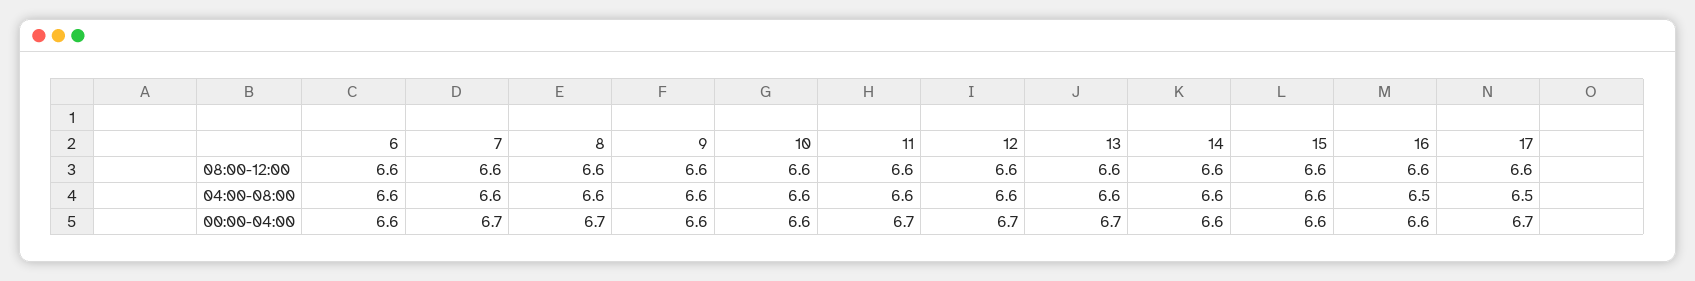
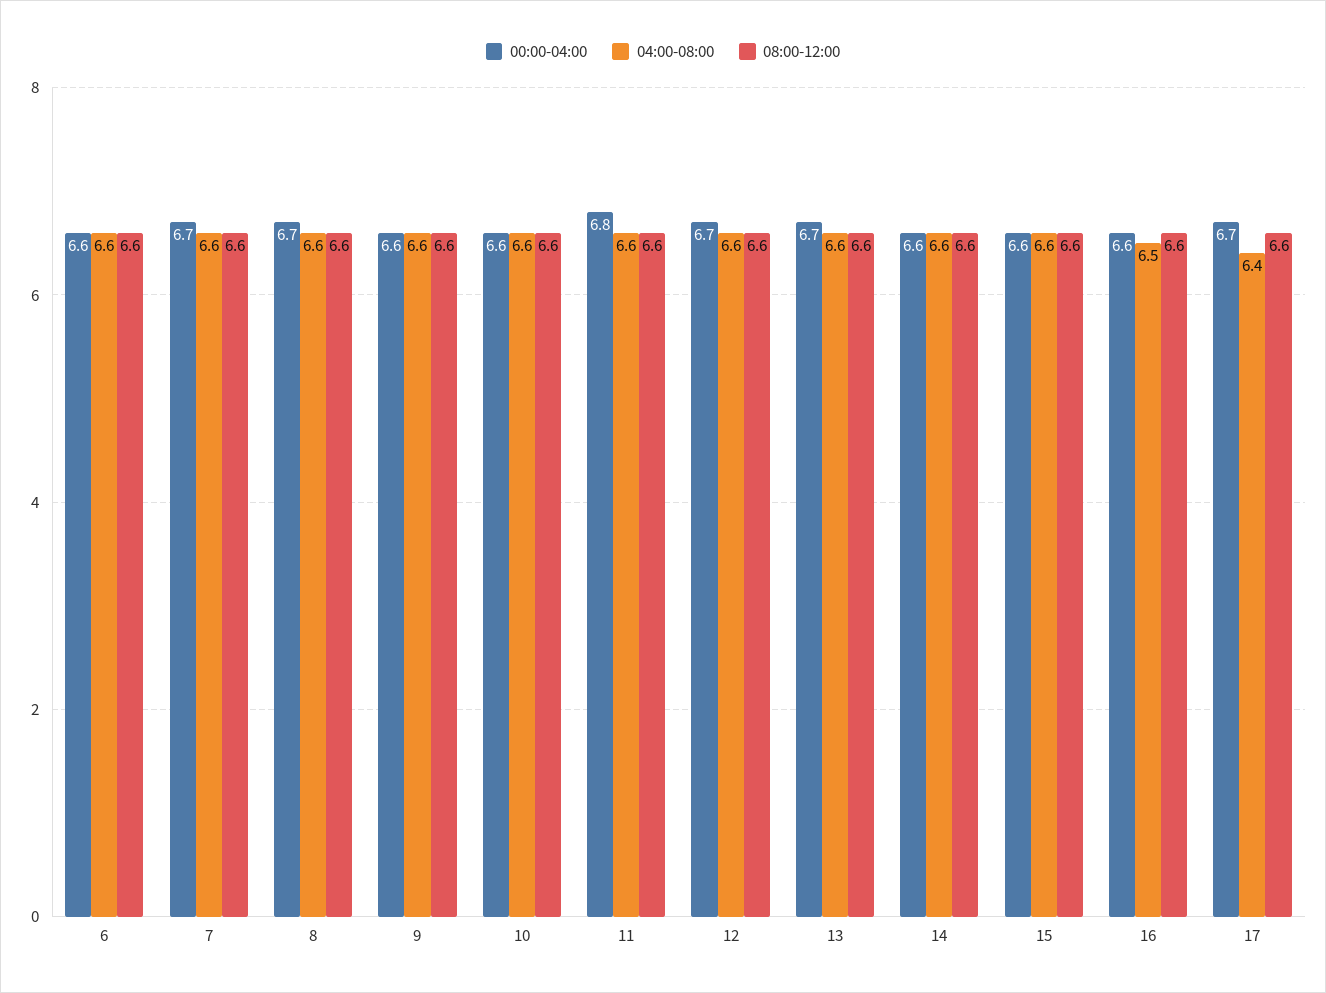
04:00-08:00, 17: 6.5 -> 6.4
00:00-04:00, 11: 6.7 -> 6.8

